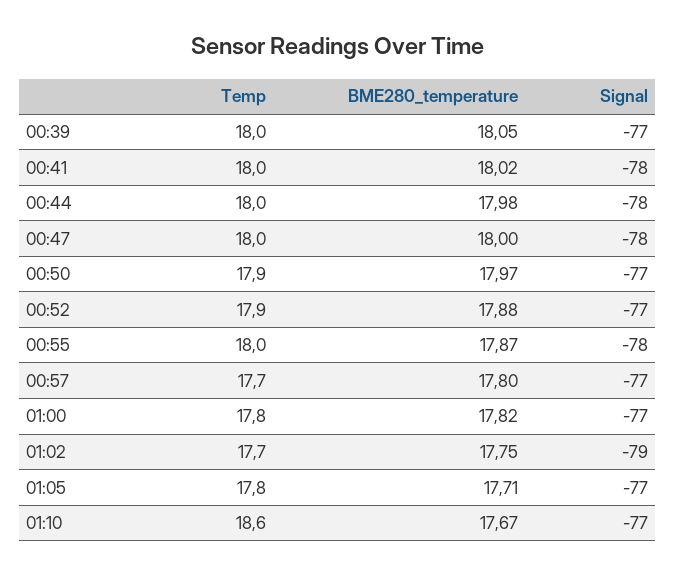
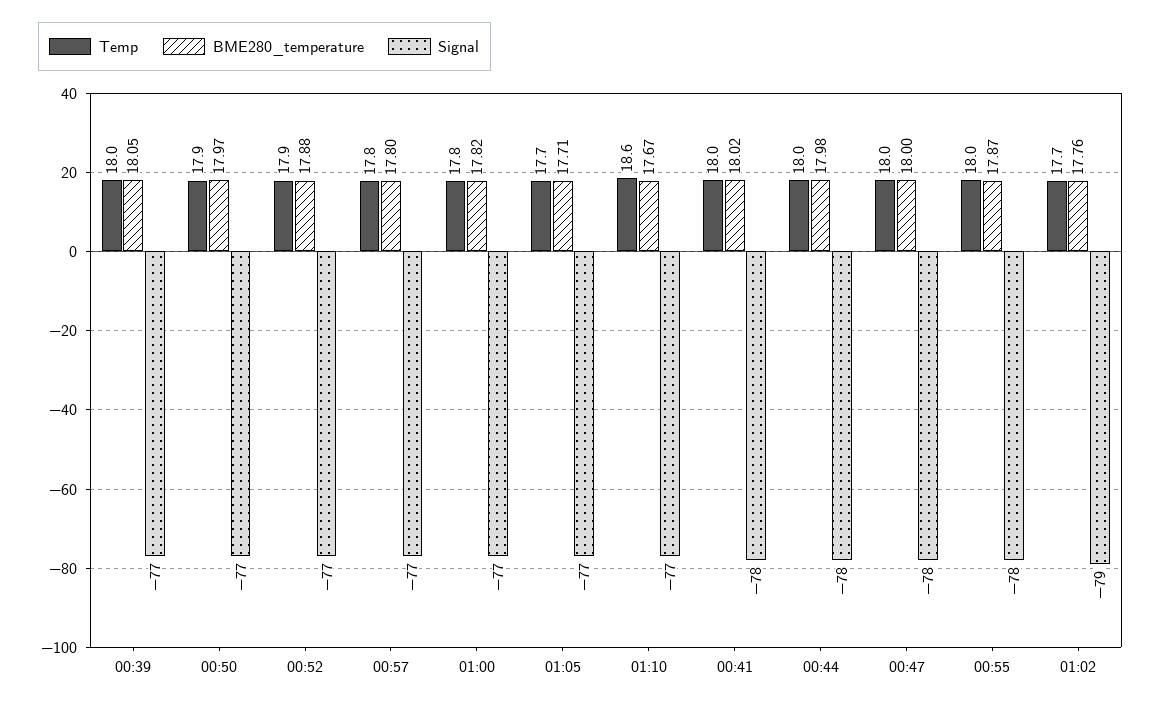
Temp, 00:57: 17.7 -> 17.8
BME280_temperature, 01:02: 17.75 -> 17.76
Temp, 01:05: 17.8 -> 17.7

